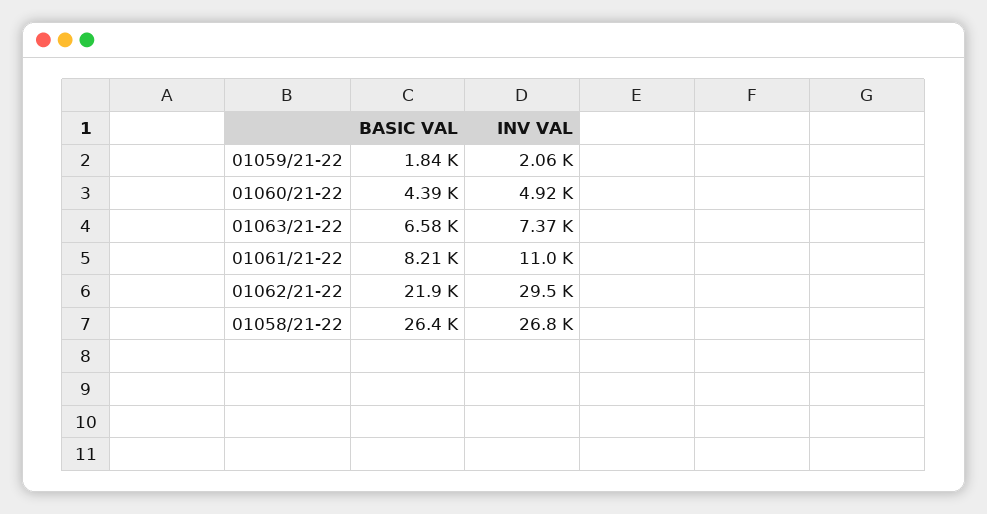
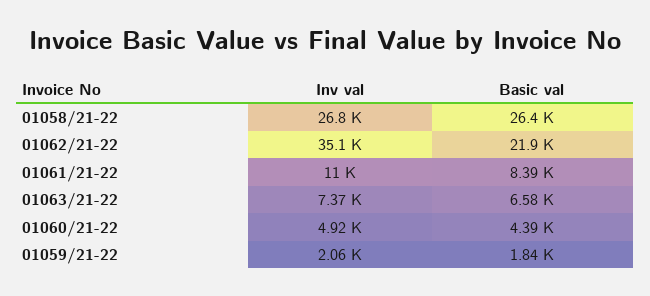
BASIC VAL, 01061/21-22: 8210 -> 8390
INV VAL, 01062/21-22: 29500 -> 35100

